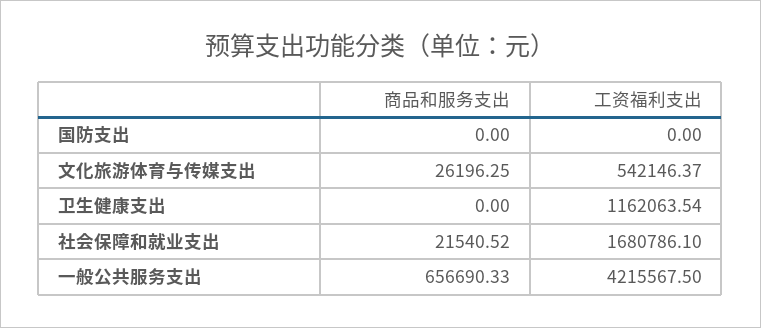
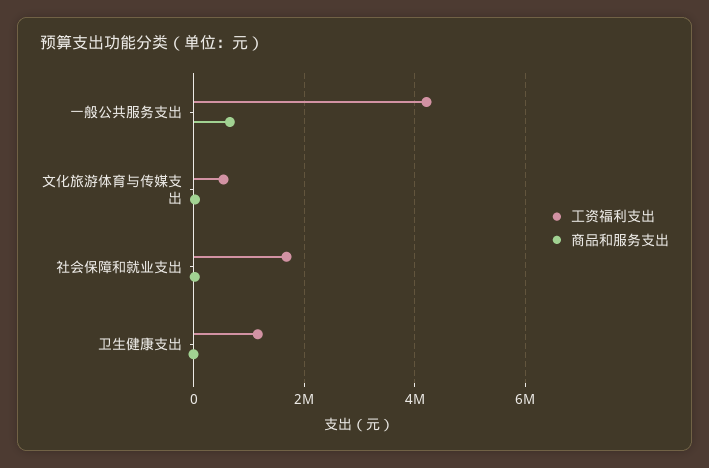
商品和服务支出, 国防支出: 0 -> none
工资福利支出, 国防支出: 0 -> none

